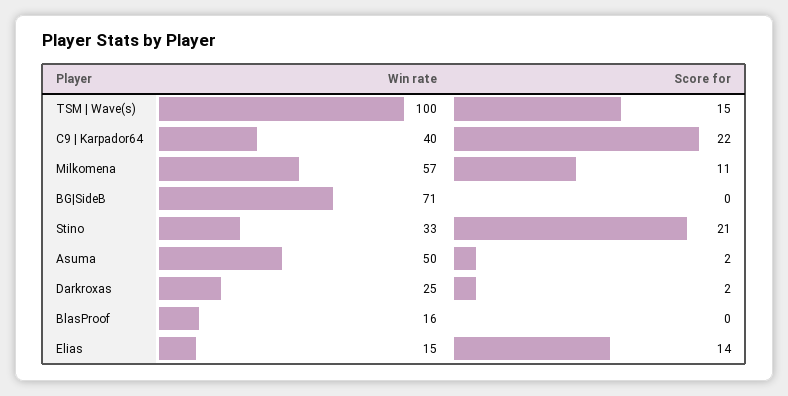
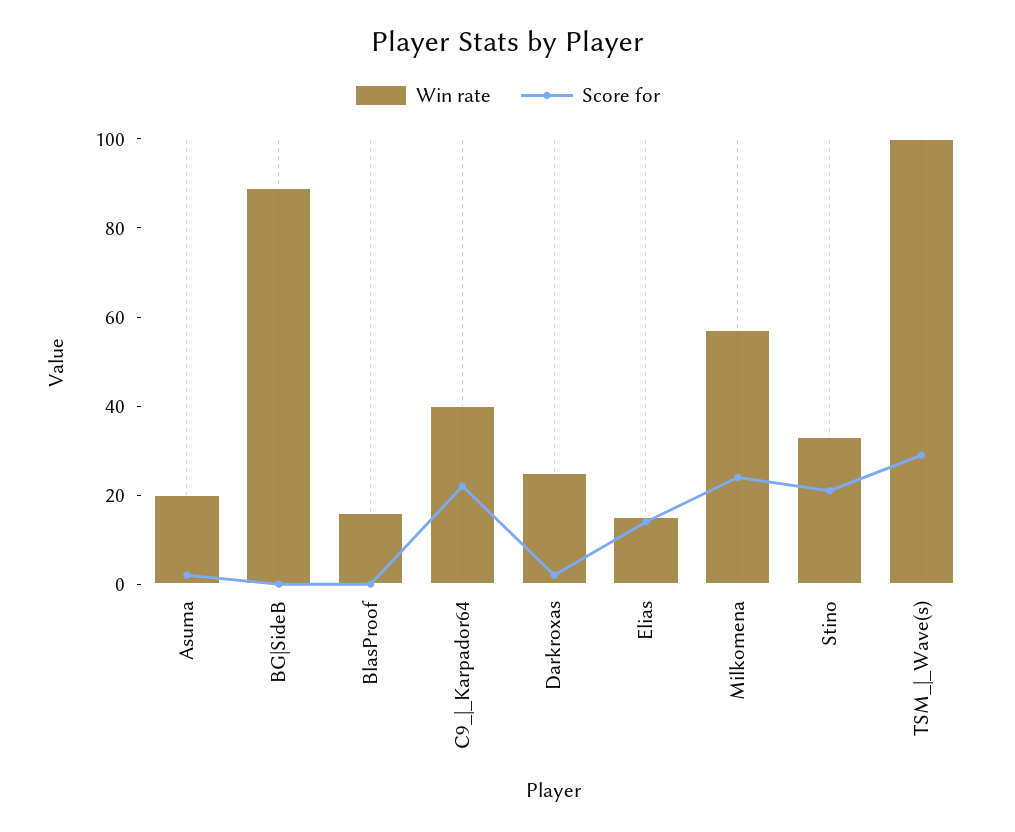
Score for, TSM | Wave(s): 15 -> 30
Score for, Milkomena: 11 -> 25
Win rate, BG|SideB: 71 -> 90
Win rate, Asuma: 50 -> 20

